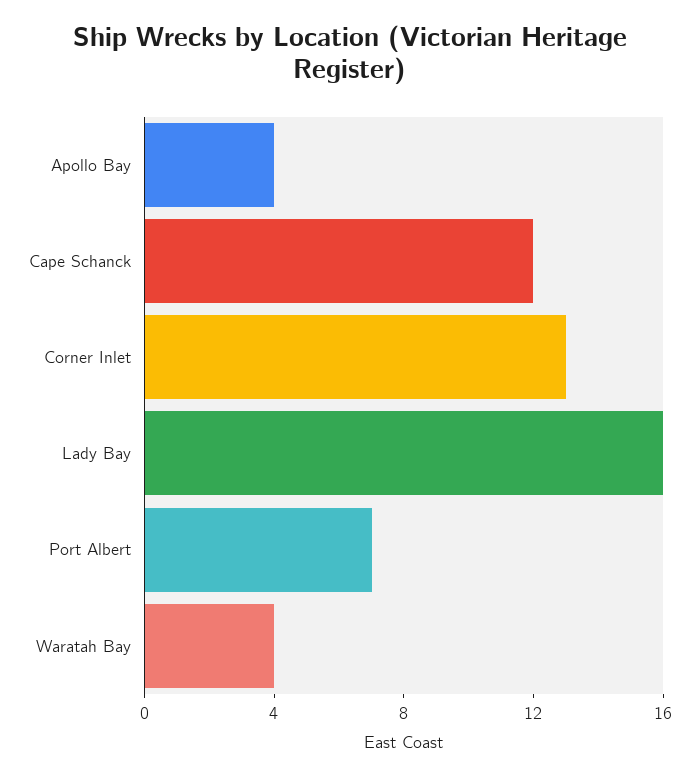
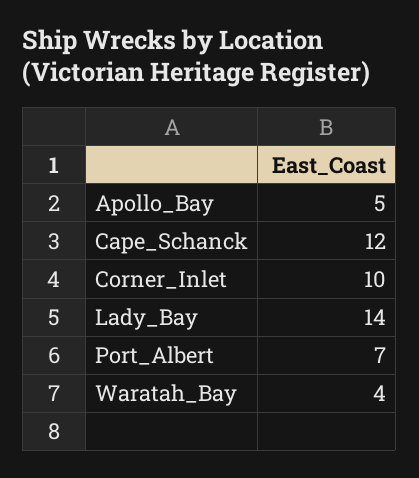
Apollo Bay: 4 -> 5
Corner Inlet: 13 -> 10
Lady Bay: 16 -> 14

